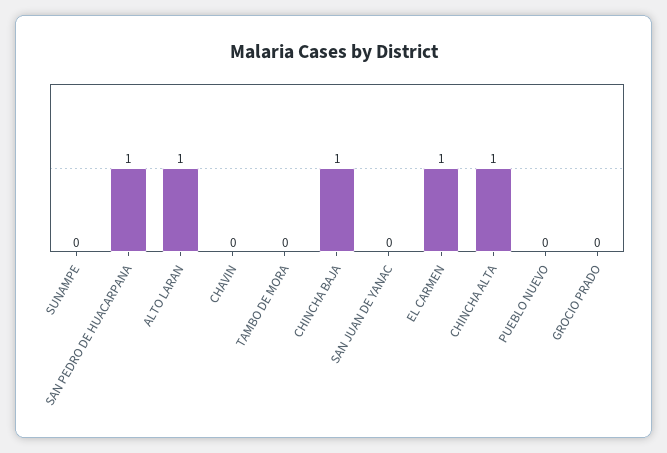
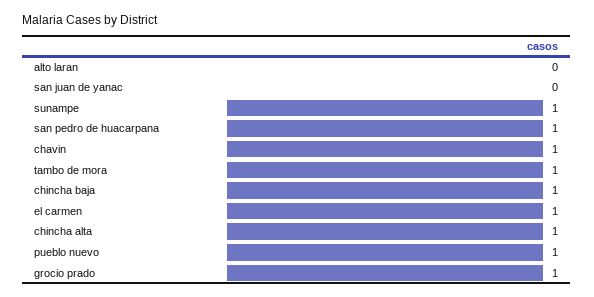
SUNAMPE: 0 -> 1
ALTO LARAN: 1 -> 0
CHAVIN: 0 -> 1
TAMBO DE MORA: 0 -> 1
PUEBLO NUEVO: 0 -> 1
GROCIO PRADO: 0 -> 1

